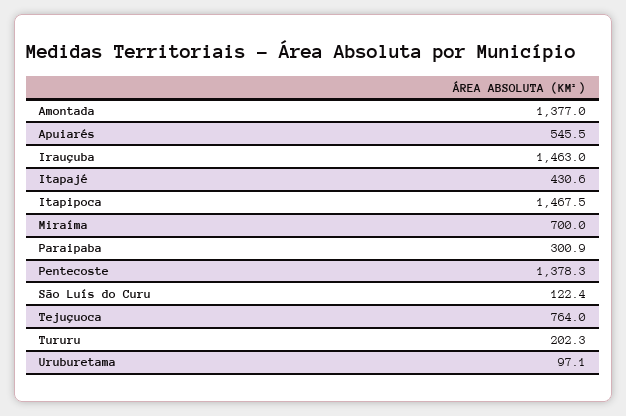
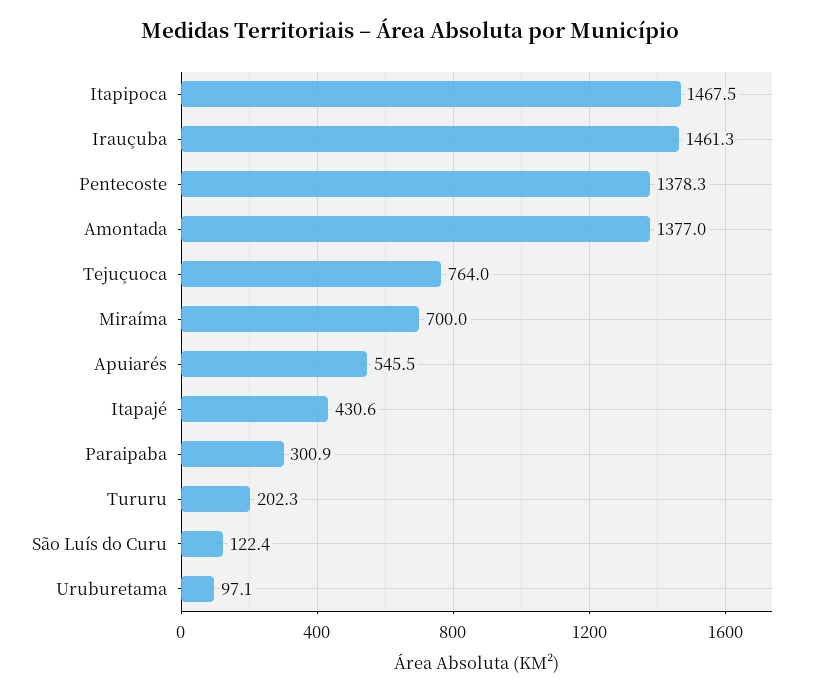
Irauçuba: 1463 -> 1461.3

